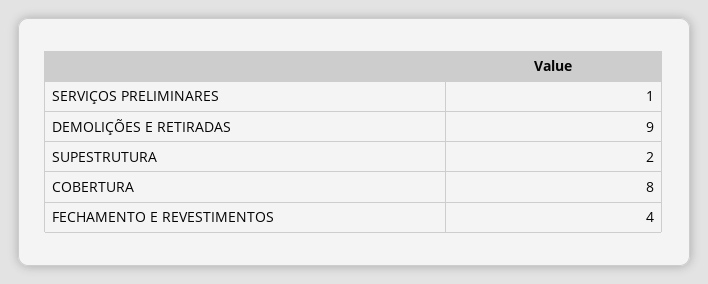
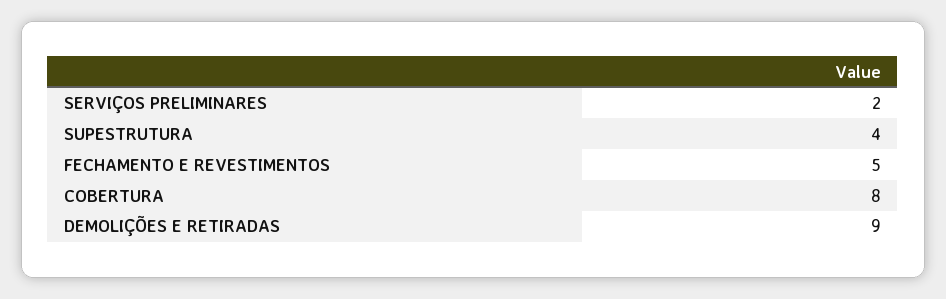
SERVIÇOS PRELIMINARES: 1 -> 2
SUPESTRUTURA: 2 -> 4
FECHAMENTO E REVESTIMENTOS: 4 -> 5

